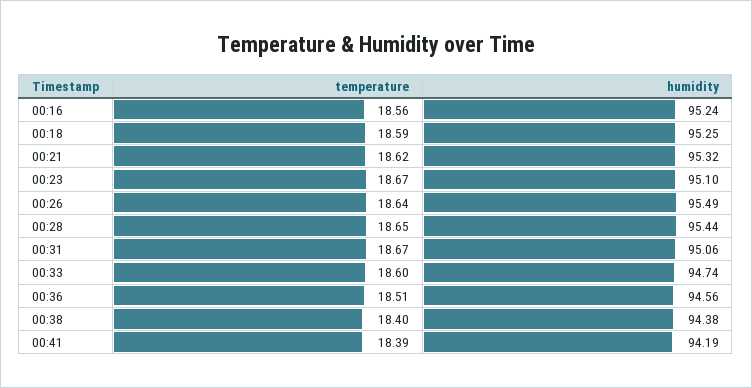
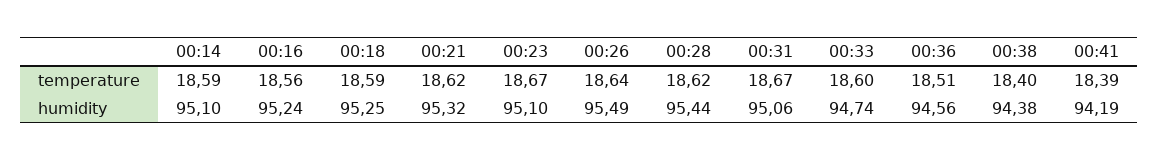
temperature, 00:28: 18.65 -> 18.62
temperature, 00:14: none -> 18.59
humidity, 00:14: none -> 95.1

